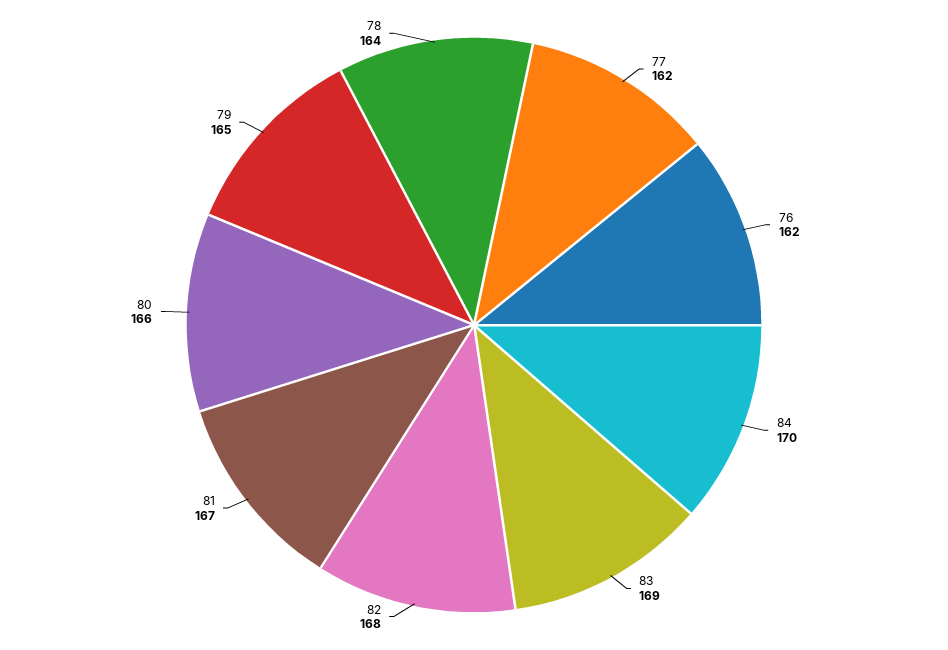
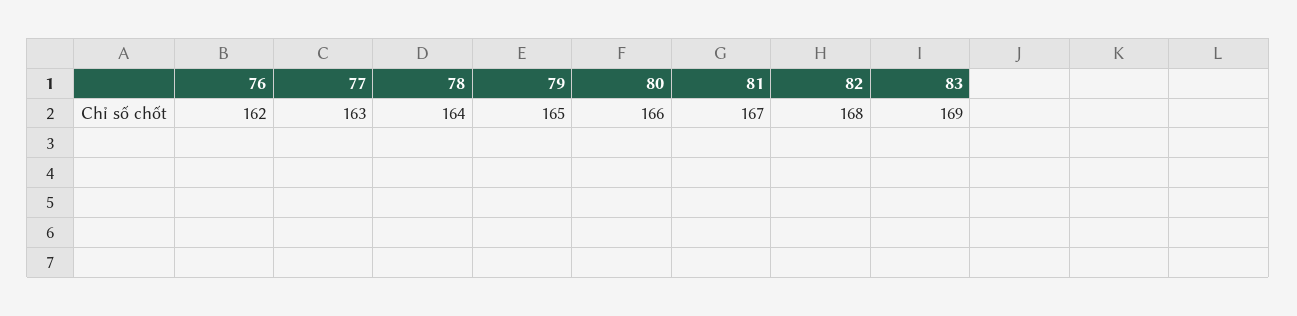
77: 162 -> 163
84: 170 -> none

